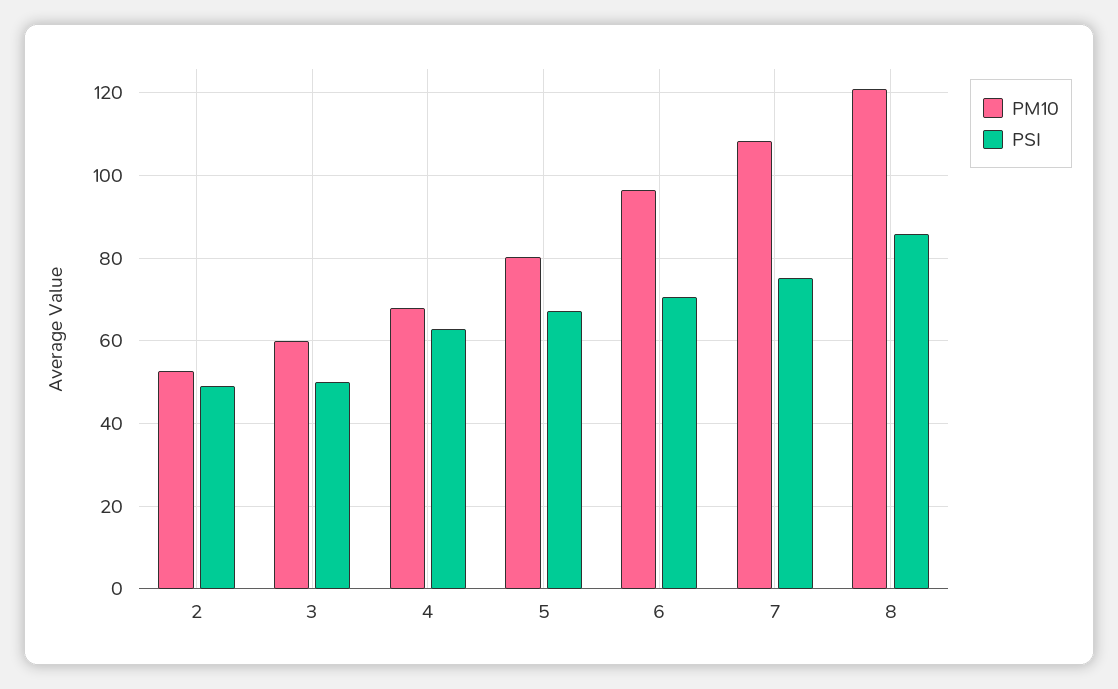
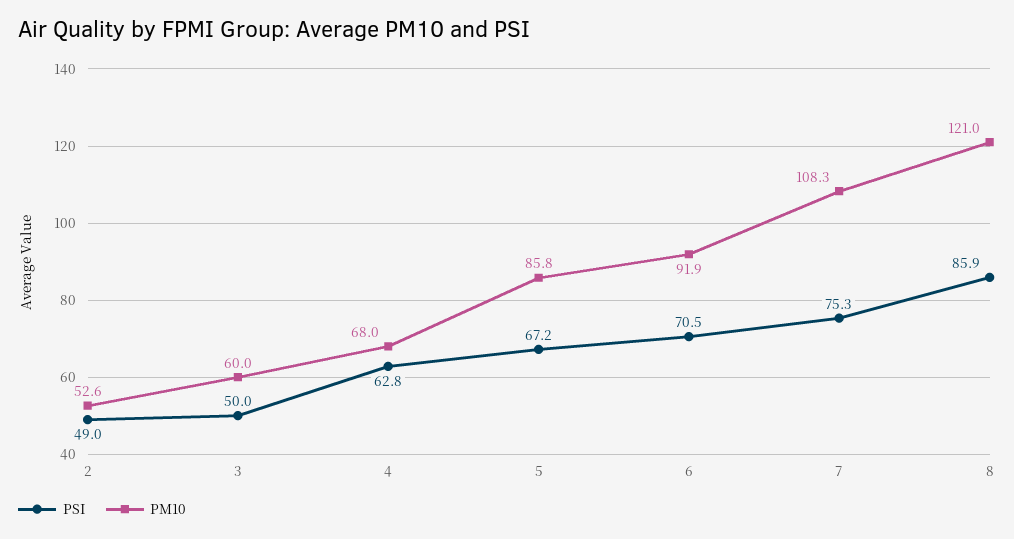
PM10, 5: 80 -> 85.8
PM10, 6: 96 -> 91.9

